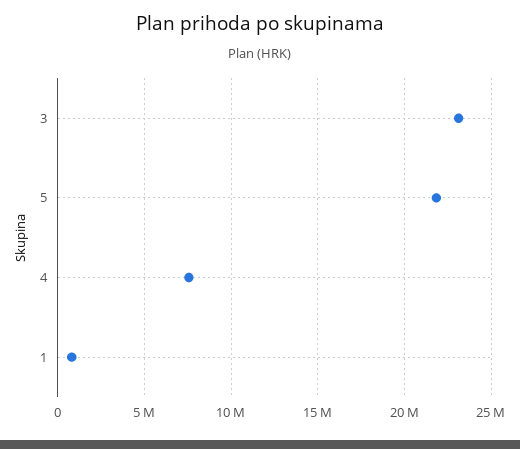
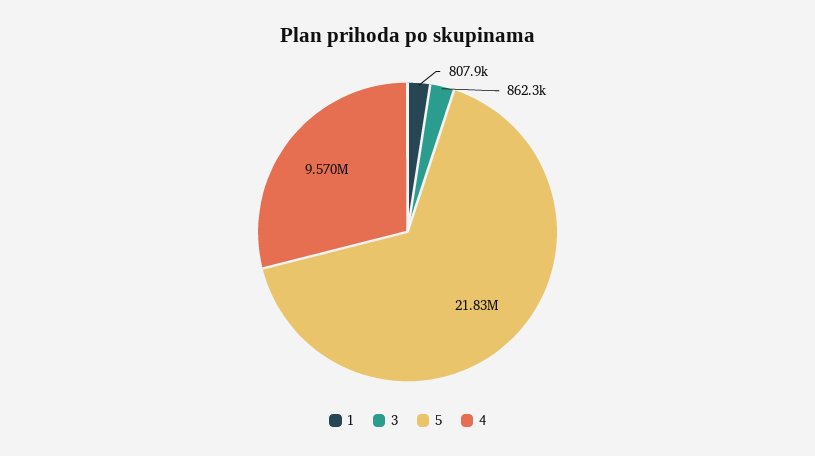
3: 23000000 -> 862300
4: 7500000 -> 9570000

